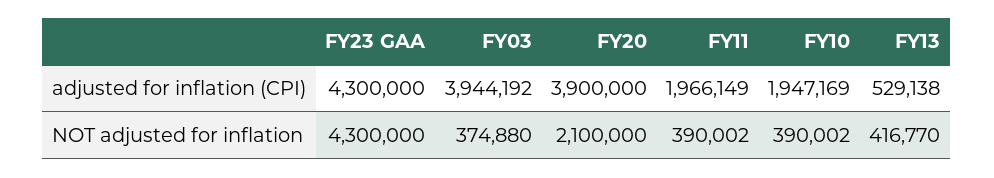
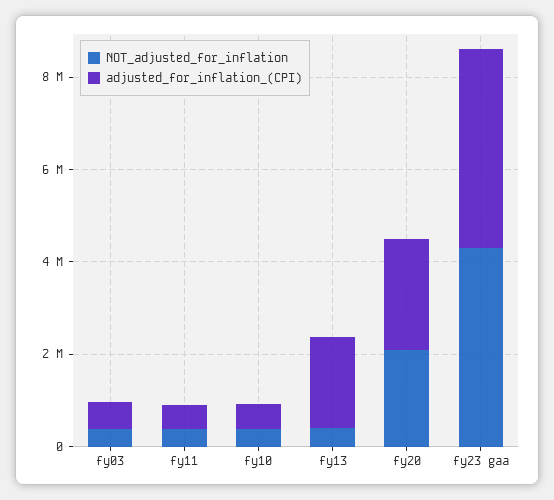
adjusted for inflation (CPI), FY03: 3944192 -> 500000
adjusted for inflation (CPI), FY20: 3900000 -> 2500000
adjusted for inflation (CPI), FY11: 1966149 -> 500000
adjusted for inflation (CPI), FY10: 1947169 -> 500000
adjusted for inflation (CPI), FY13: 529138 -> 2000000

